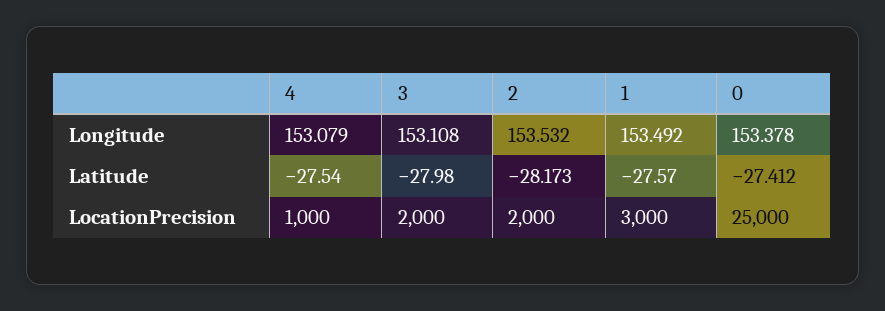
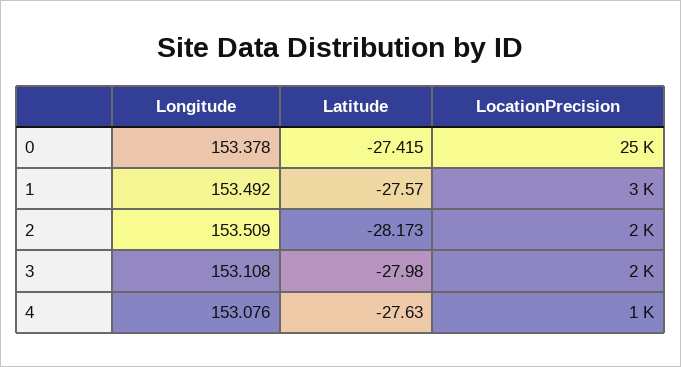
4, Longitude: 153.079 -> 153.076
2, Longitude: 153.532 -> 153.509
4, Latitude: -27.54 -> -27.63
0, Latitude: -27.412 -> -27.415

